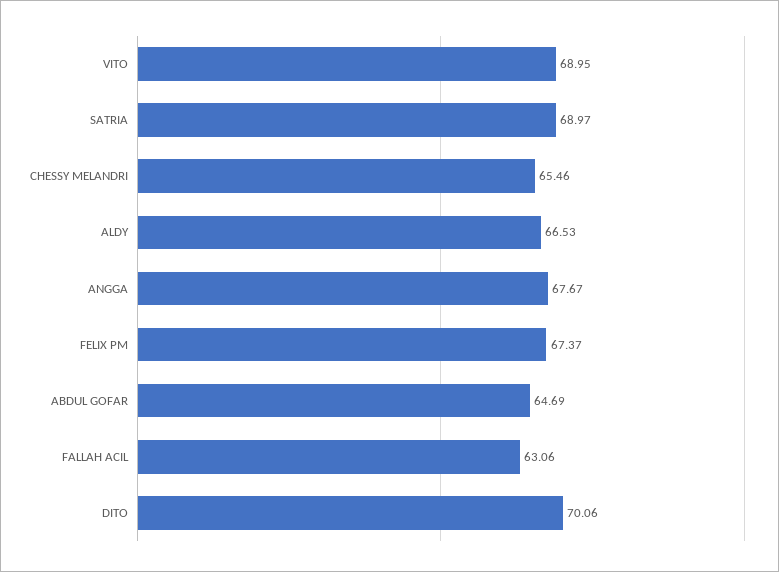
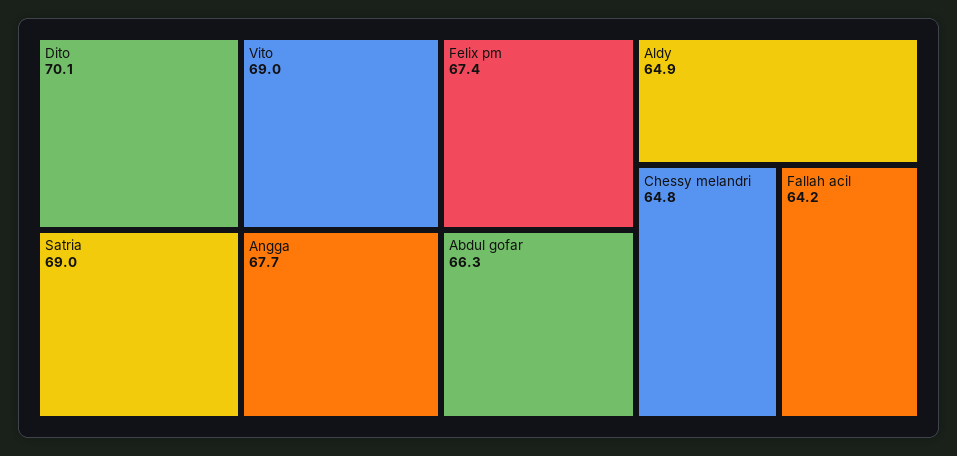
CHESSY MELANDRI: 65.46 -> 64.8
ALDY: 66.53 -> 64.9
ABDUL GOFAR: 64.69 -> 66.3
FALLAH ACIL: 63.06 -> 64.2

